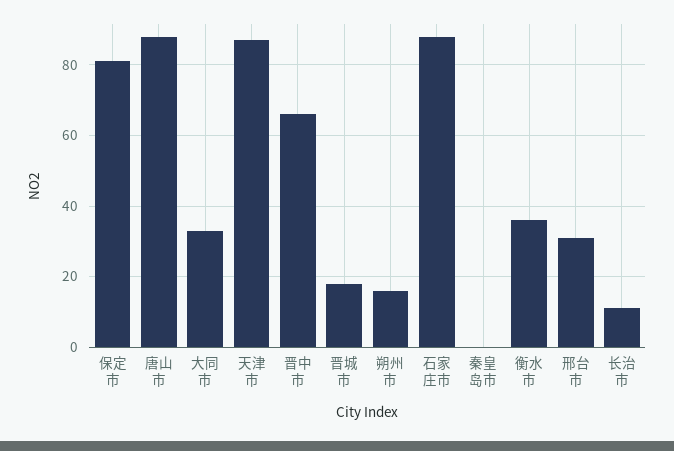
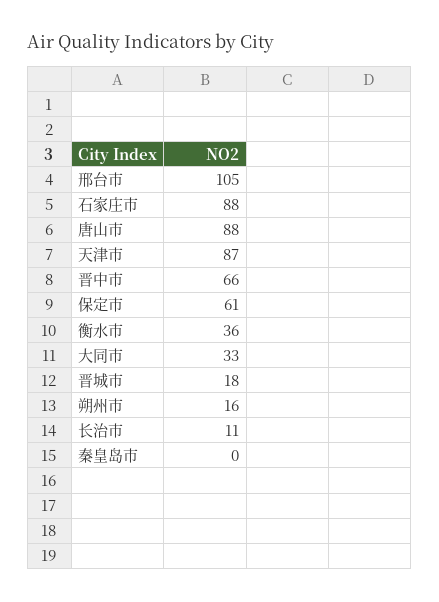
保定市: 80 -> 61
邢台市: 30 -> 105

